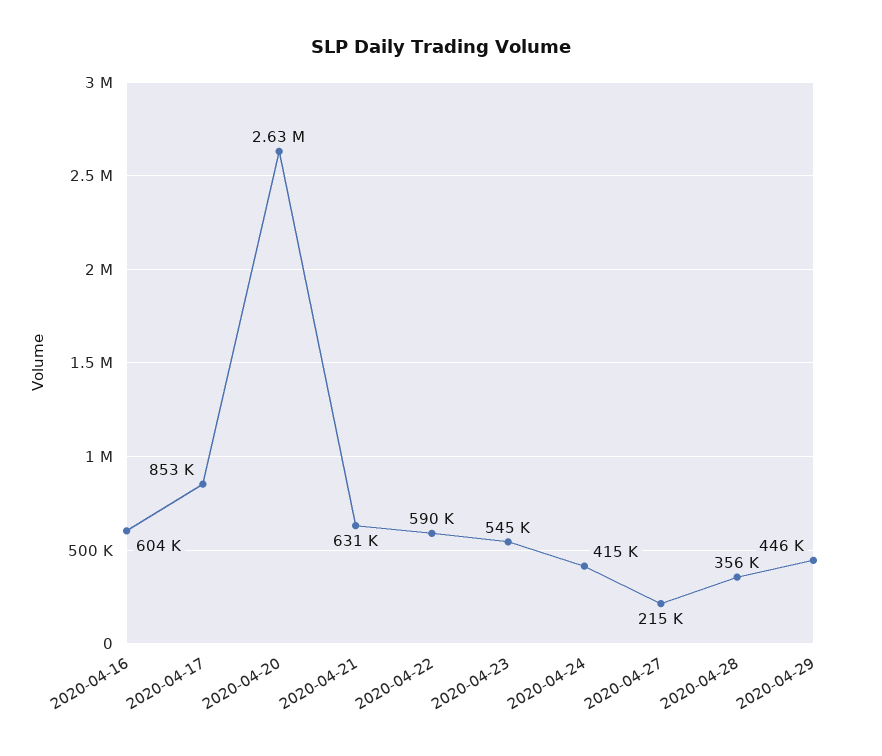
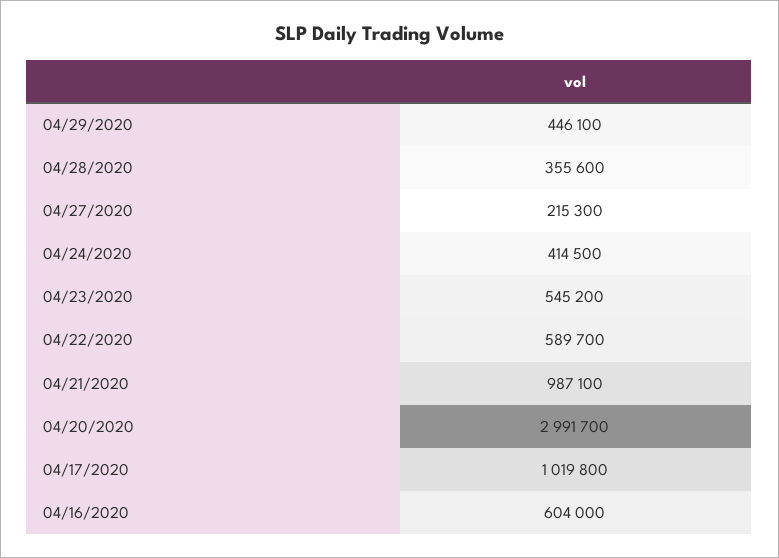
2020-04-17: 853000 -> 1019800
2020-04-20: 2630000 -> 2991700
2020-04-21: 631000 -> 987100

